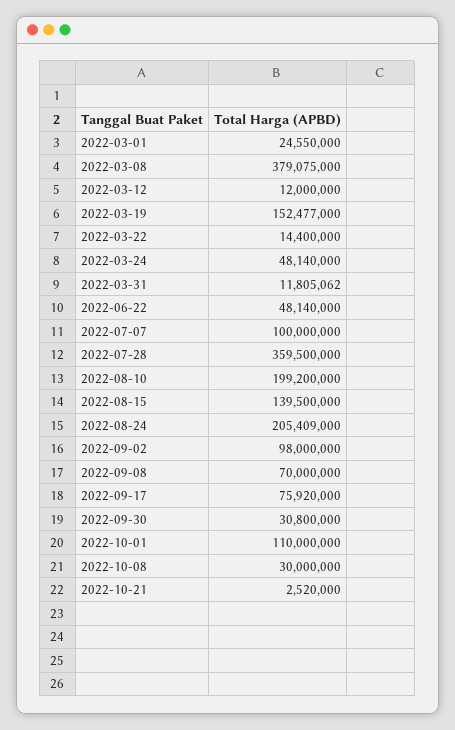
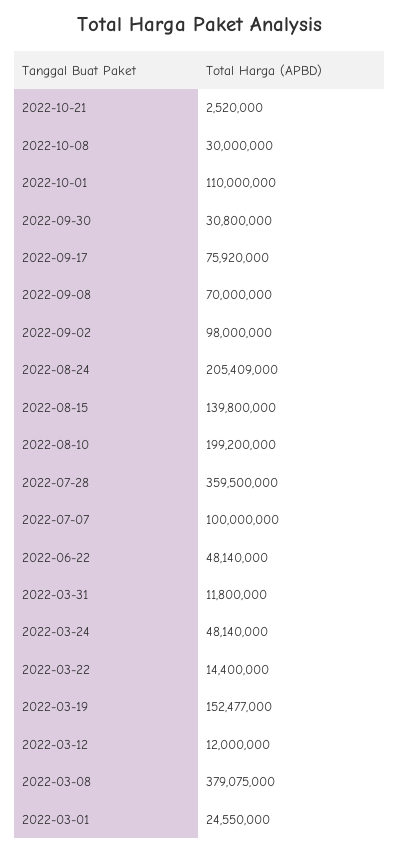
2022-03-31: 11805062 -> 11800000
2022-08-15: 139500000 -> 139800000

